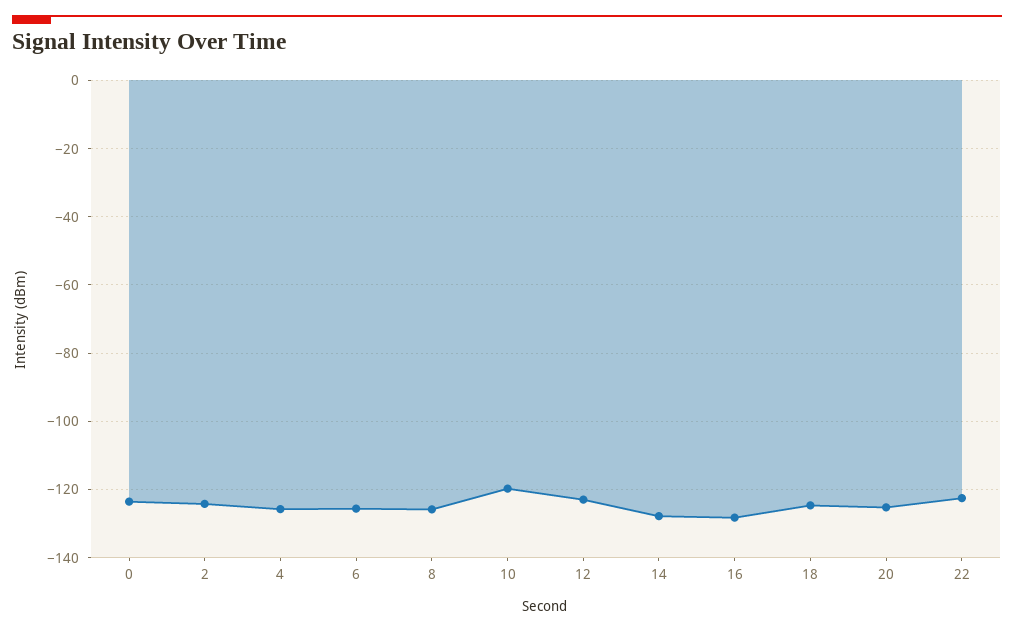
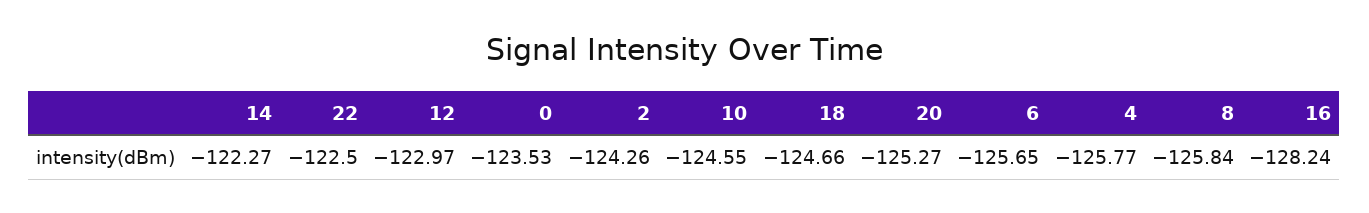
10: -120 -> -124.55
14: -128 -> -122.27

